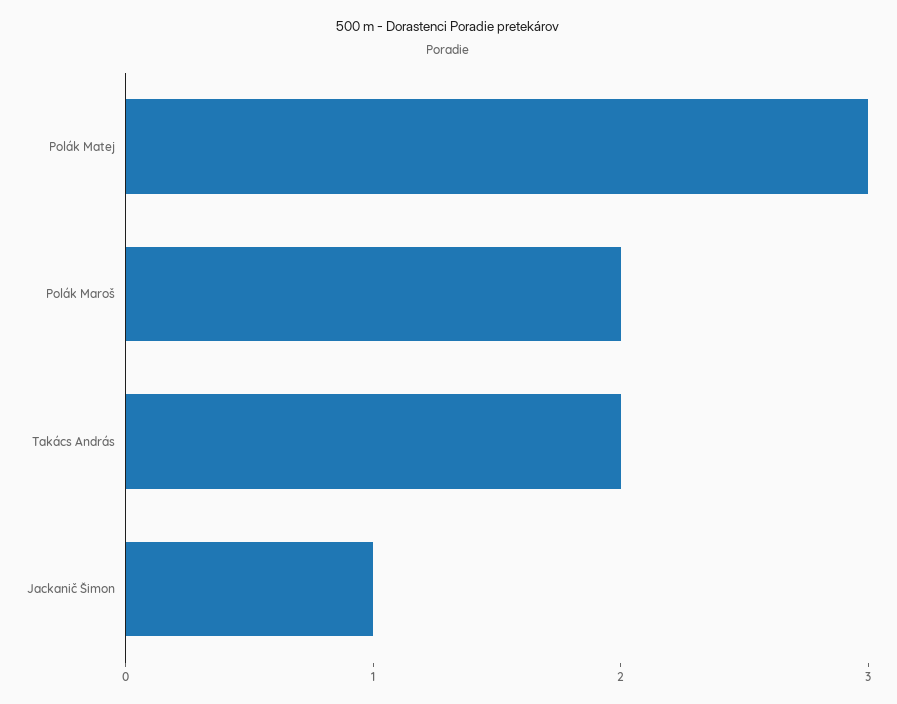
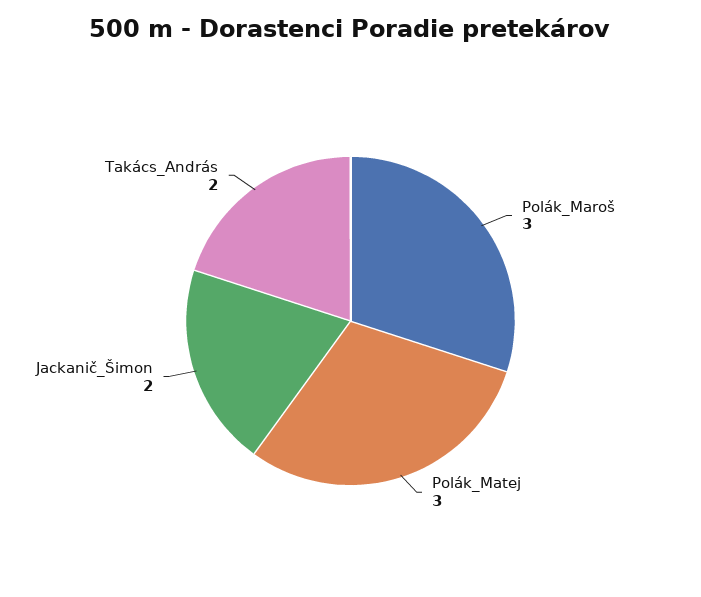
Polák Maroš: 2 -> 3
Jackanič Šimon: 1 -> 2

